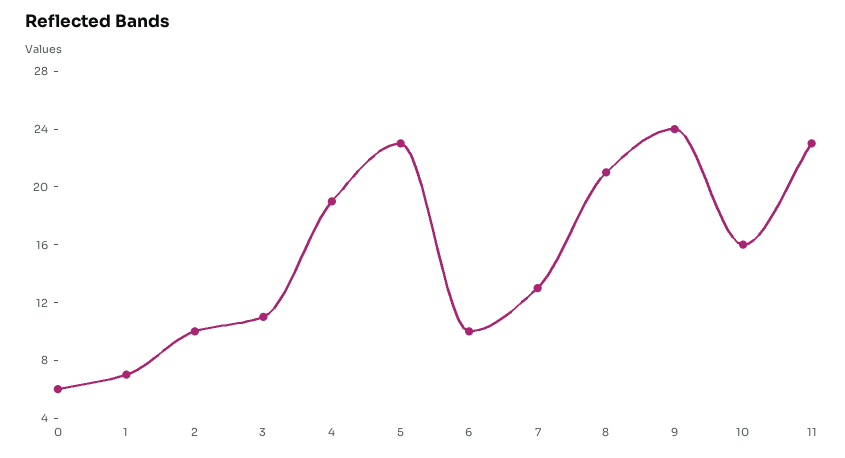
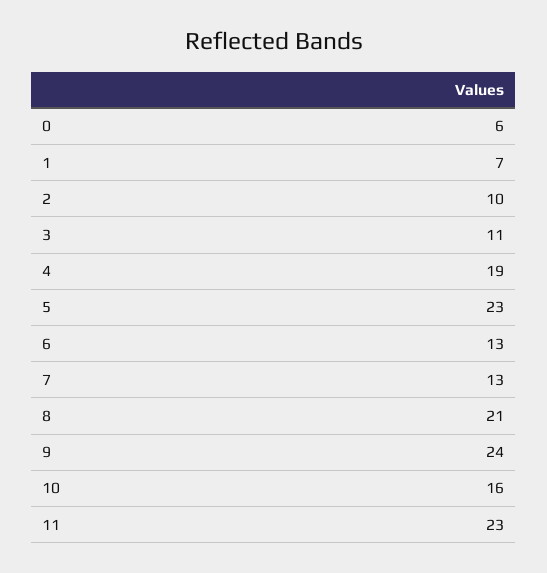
6: 10 -> 13

